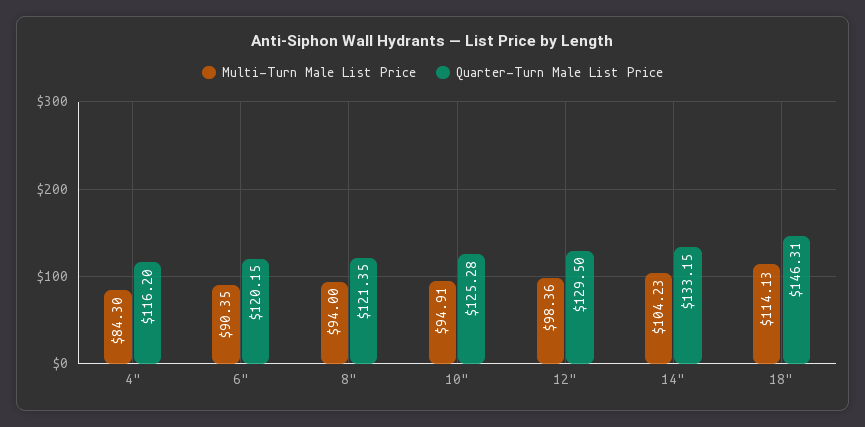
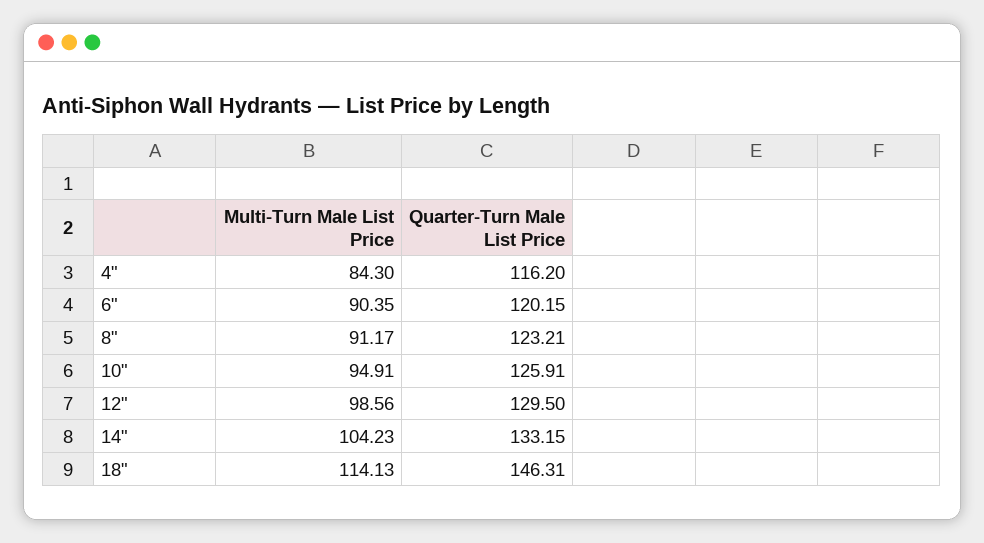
Multi-Turn Male List Price, 8": 94 -> 91.17
Quarter-Turn Male List Price, 8": 121.35 -> 123.21
Quarter-Turn Male List Price, 10": 125.28 -> 125.91
Multi-Turn Male List Price, 12": 98.36 -> 98.56

